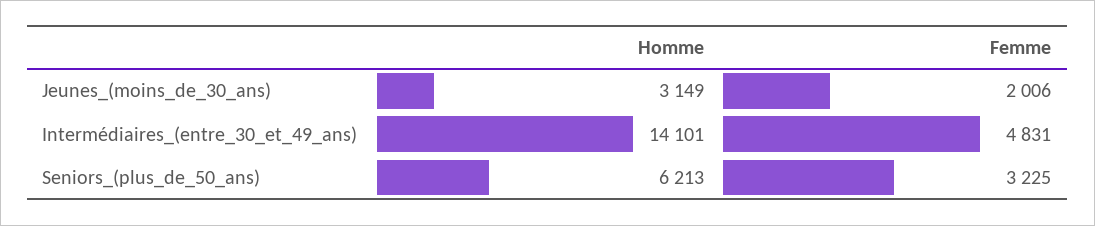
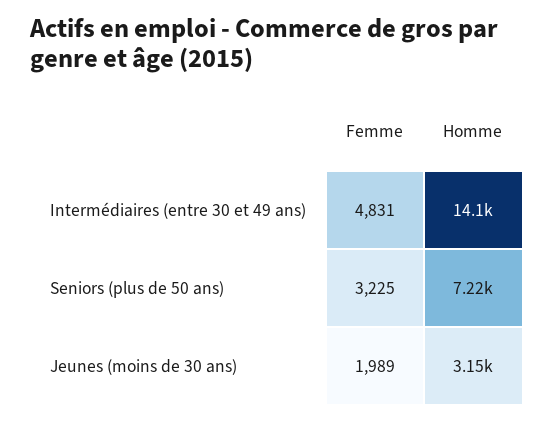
Femme, Jeunes_(moins_de_30_ans): 2006 -> 1989
Homme, Seniors_(plus_de_50_ans): 6213 -> 7220

